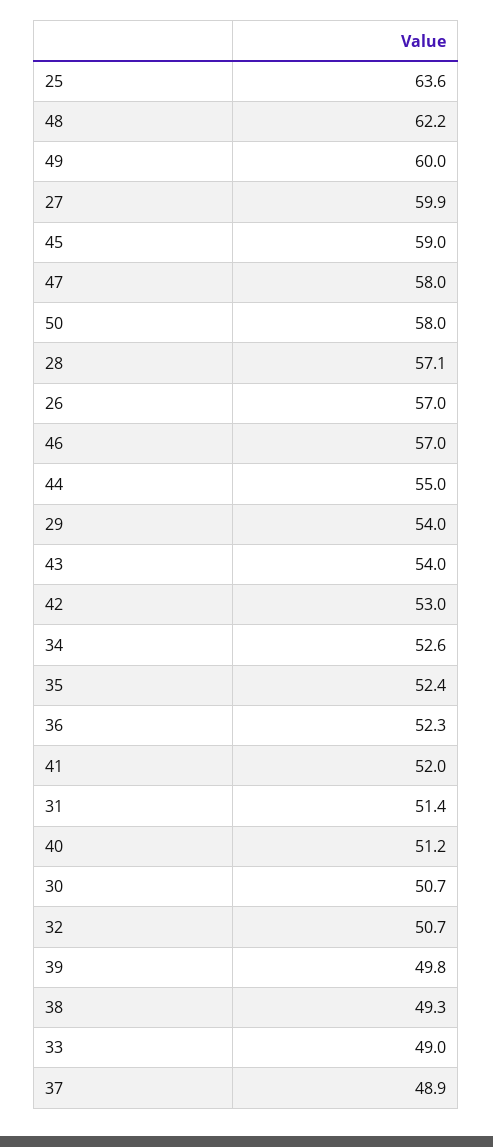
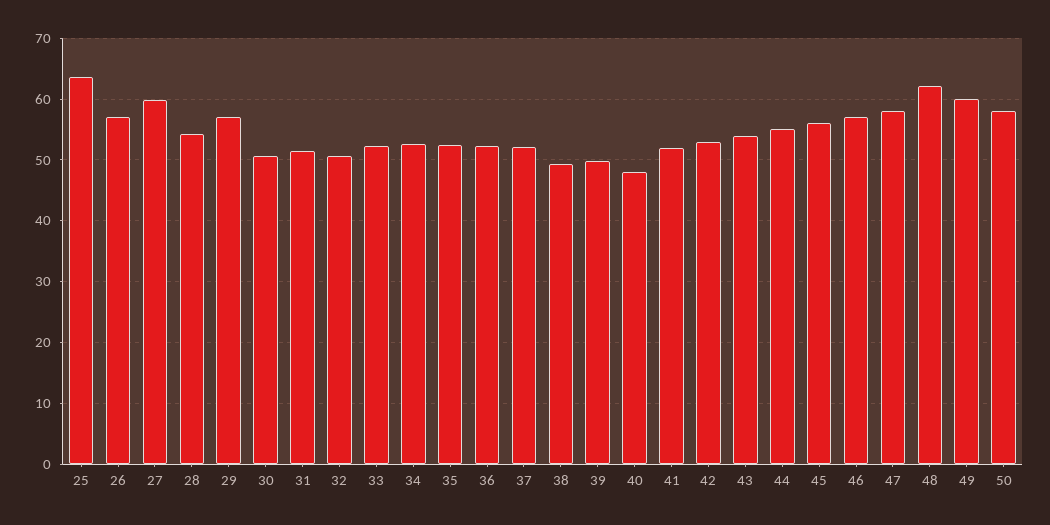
45: 59 -> 56
28: 57.1 -> 54
29: 54 -> 57
40: 51.2 -> 48
33: 49 -> 52
37: 48.9 -> 52

